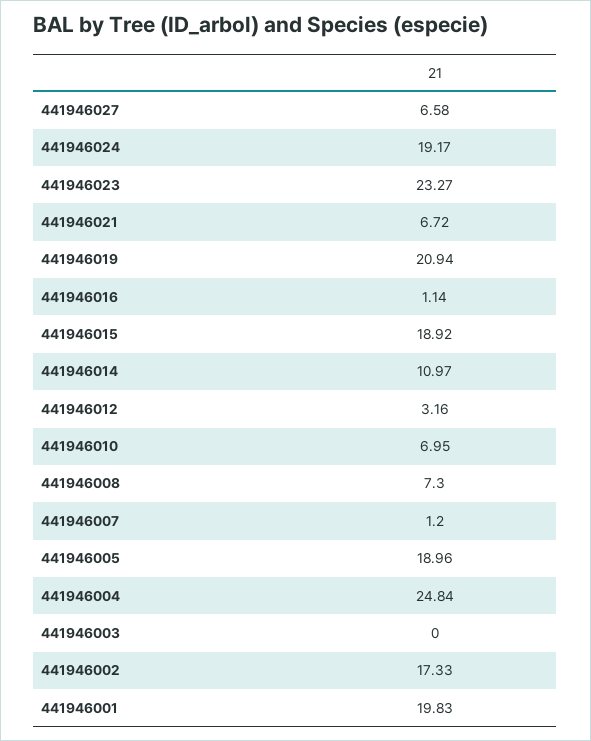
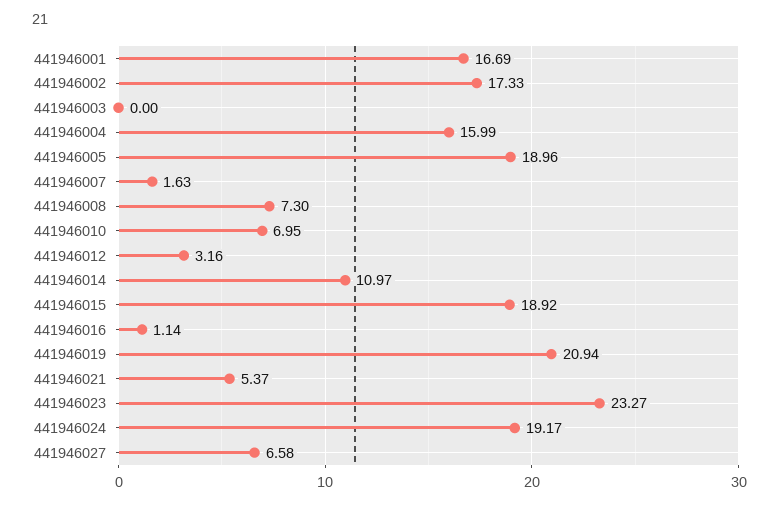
441946021: 6.72 -> 5.37
441946007: 1.2 -> 1.63
441946004: 24.84 -> 15.99
441946001: 19.83 -> 16.69

